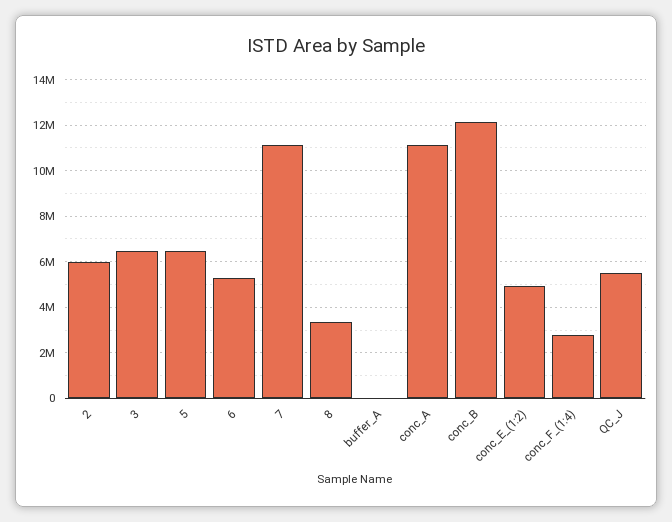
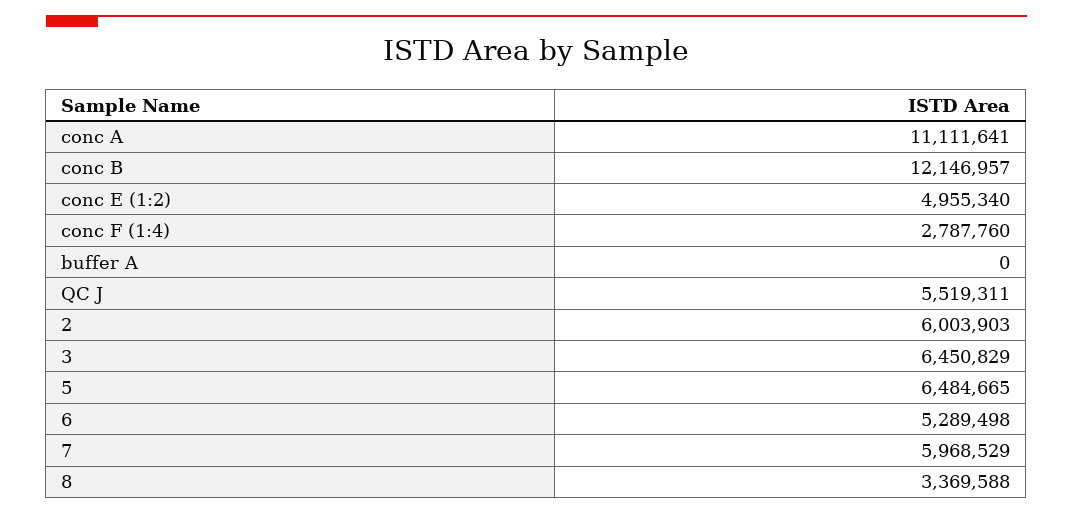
7: 11000000 -> 5968529

